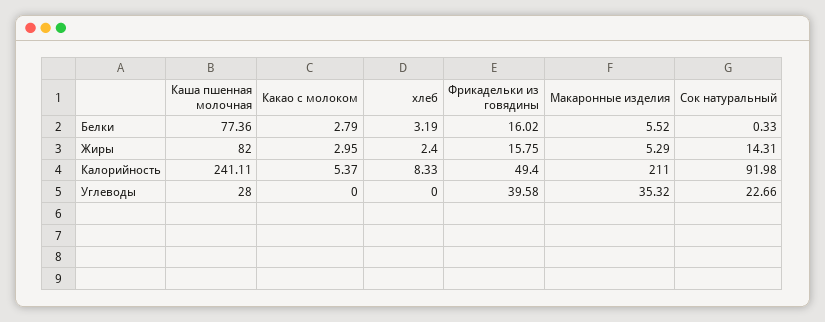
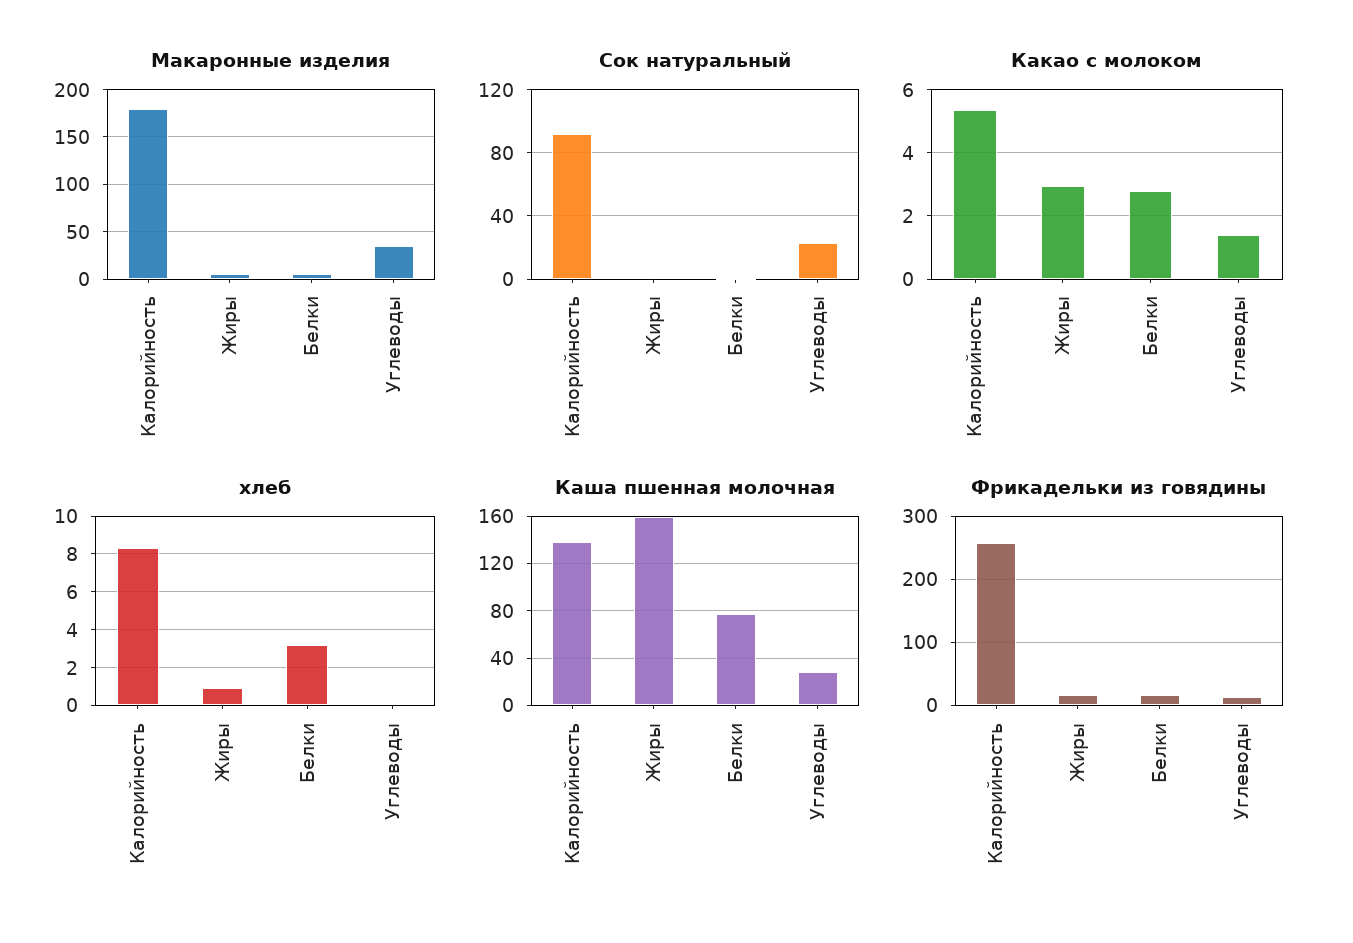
Каша пшенная молочная, Жиры: 82 -> 160
хлеб, Жиры: 2.4 -> 1
Сок натуральный, Жиры: 14.31 -> 0
Каша пшенная молочная, Калорийность: 241.11 -> 140
Фрикадельки из говядины, Калорийность: 49.4 -> 260
Макаронные изделия, Калорийность: 211 -> 180
Какао с молоком, Углеводы: 0 -> 1.4
Фрикадельки из говядины, Углеводы: 39.58 -> 10

